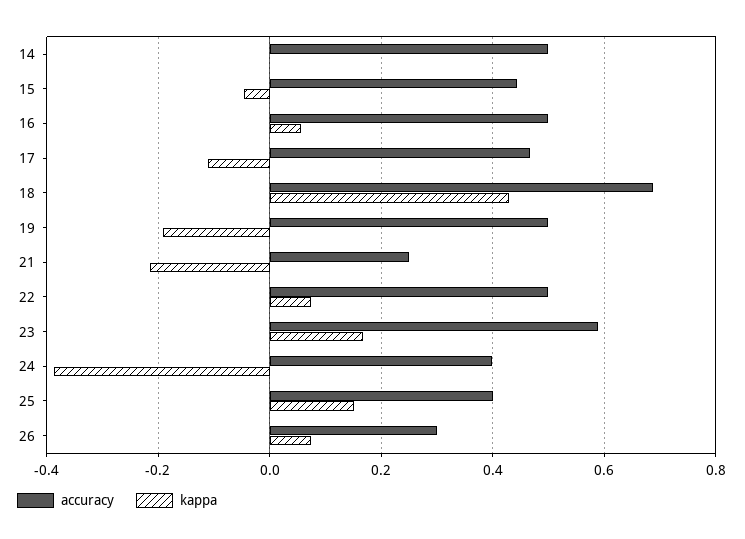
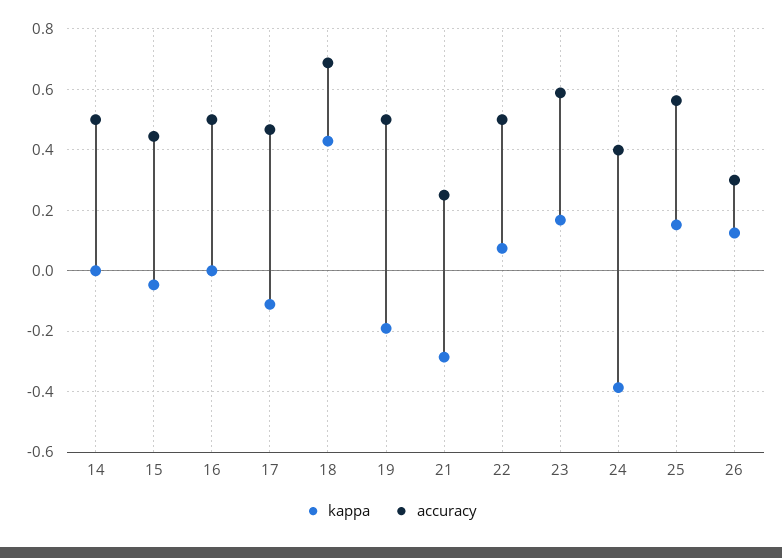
kappa, 16: 0.06 -> 0
kappa, 21: -0.22 -> -0.28
accuracy, 25: 0.4 -> 0.56
kappa, 26: 0.08 -> 0.12

